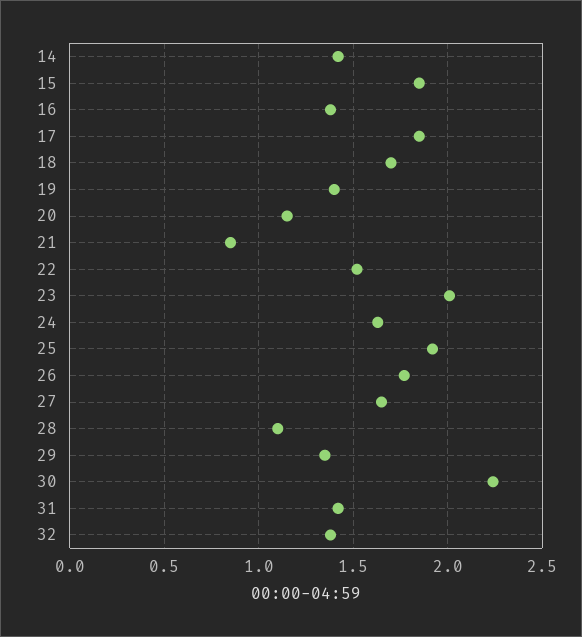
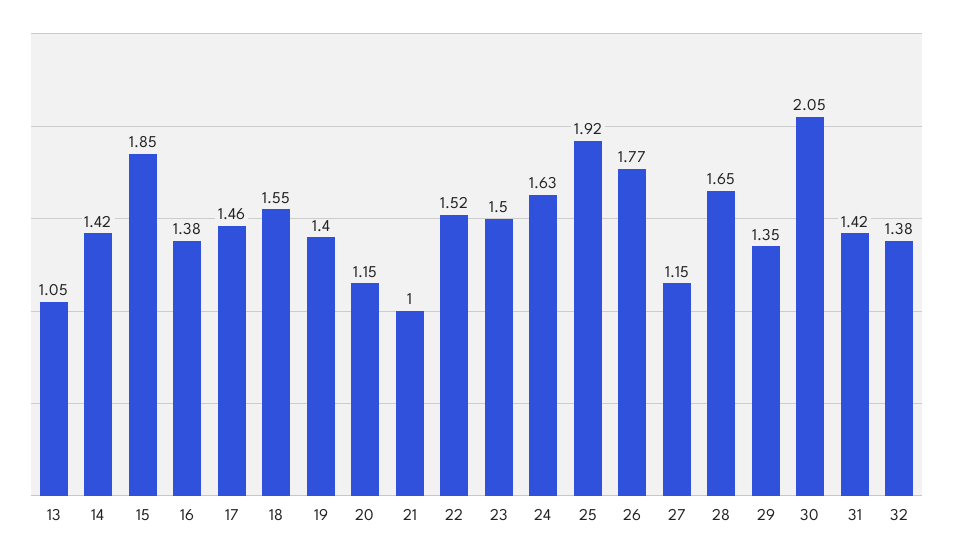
17: 1.85 -> 1.46
18: 1.7 -> 1.55
21: 0.85 -> 1
23: 2 -> 1.5
27: 1.65 -> 1.15
28: 1.1 -> 1.65
30: 2.25 -> 2.05
13: none -> 1.05

